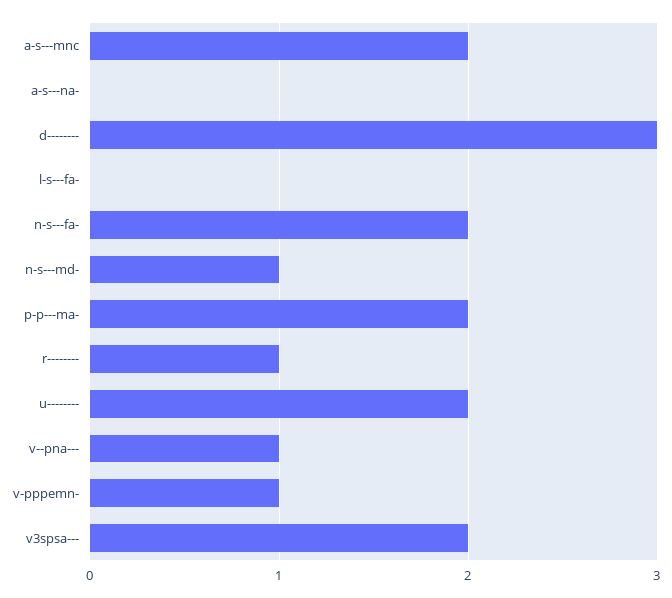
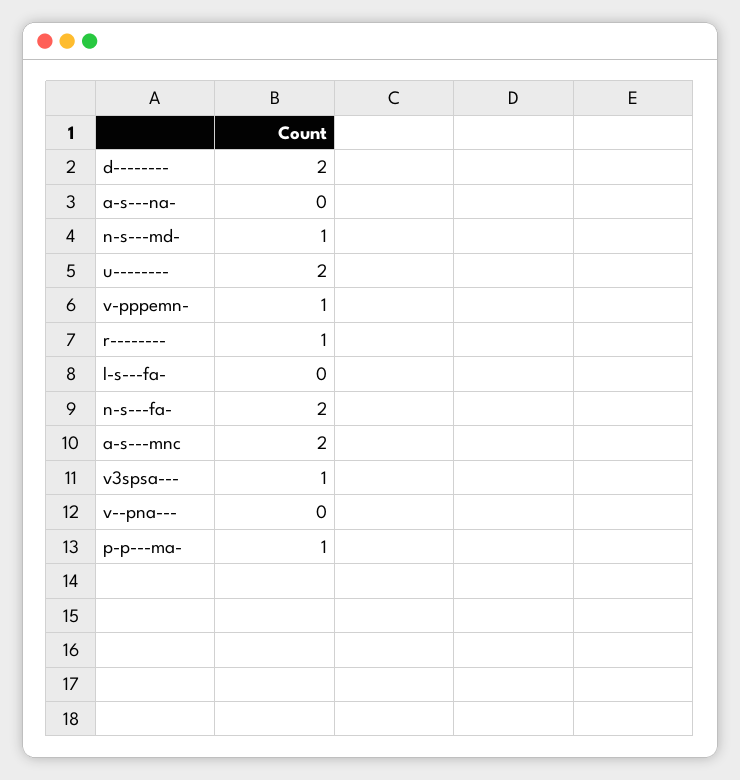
d--------: 3 -> 2
p-p---ma-: 2 -> 1
v--pna---: 1 -> 0
v3spsa---: 2 -> 1

